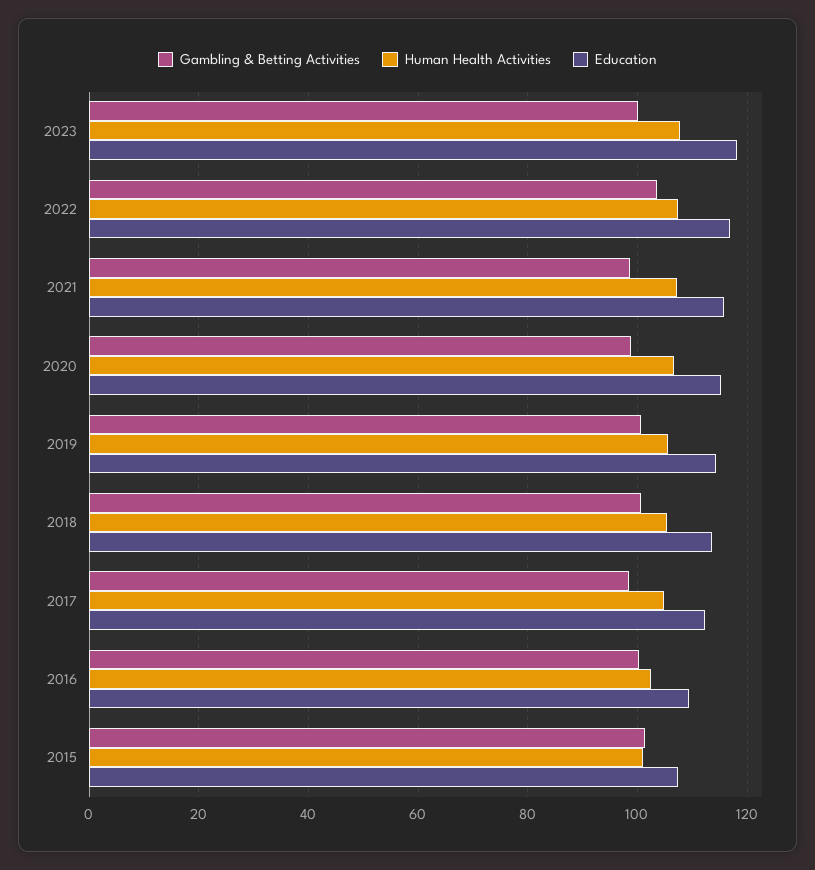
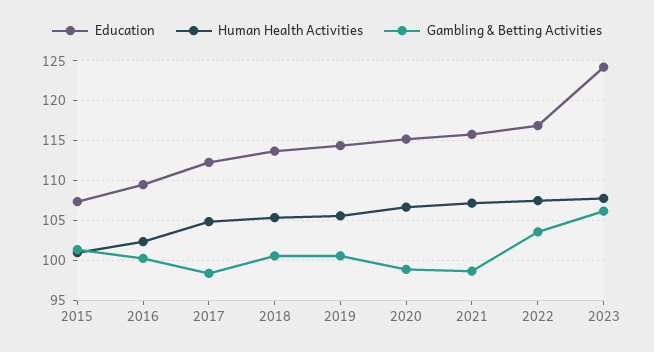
Gambling & Betting Activities, 2023: 100 -> 106
Education, 2023: 118 -> 124

